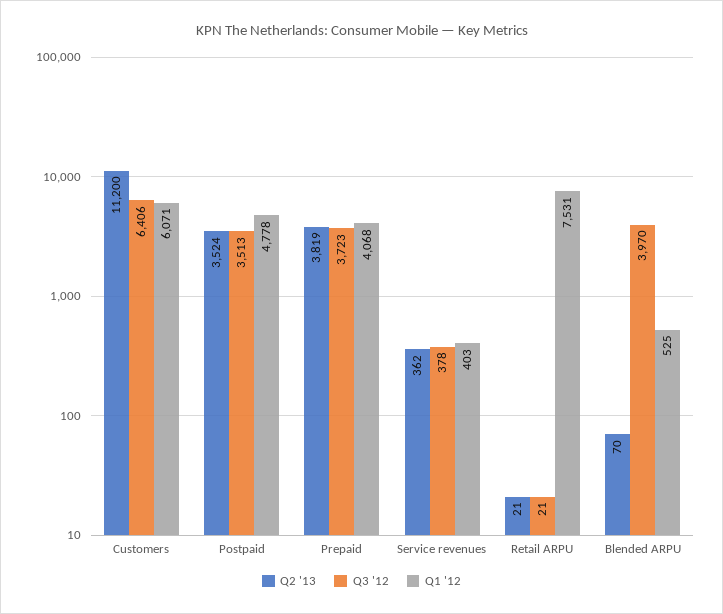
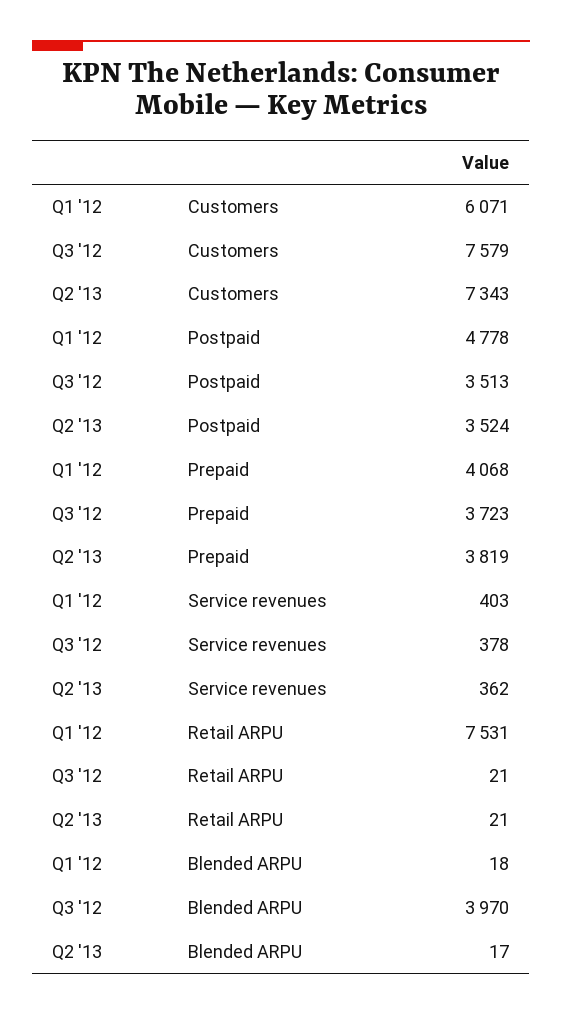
Q2 '13, Customers: 11200 -> 7343
Q3 '12, Customers: 6406 -> 7579
Q2 '13, Blended ARPU: 70 -> 17
Q1 '12, Blended ARPU: 525 -> 18

